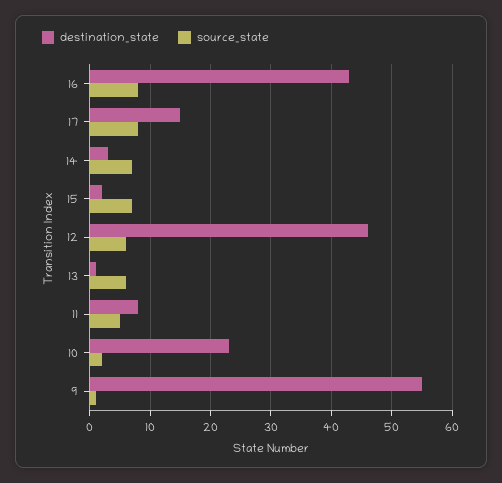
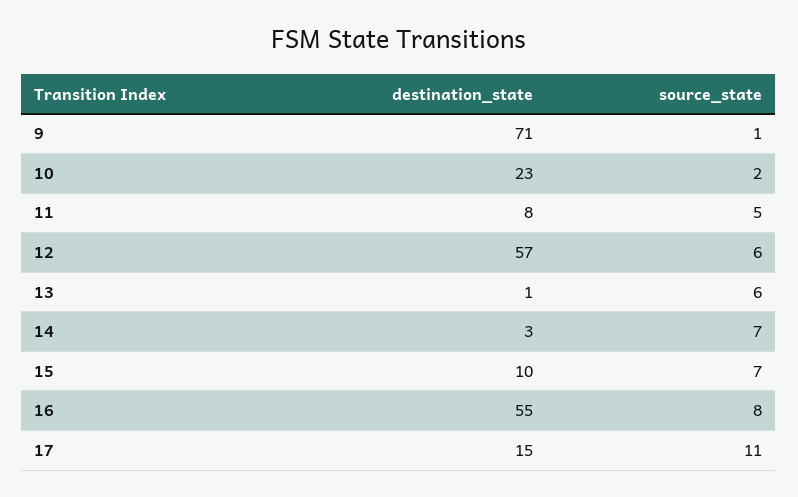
destination_state, 16: 43 -> 55
source_state, 17: 8 -> 11
destination_state, 15: 2 -> 10
destination_state, 12: 46 -> 57
destination_state, 9: 55 -> 71

